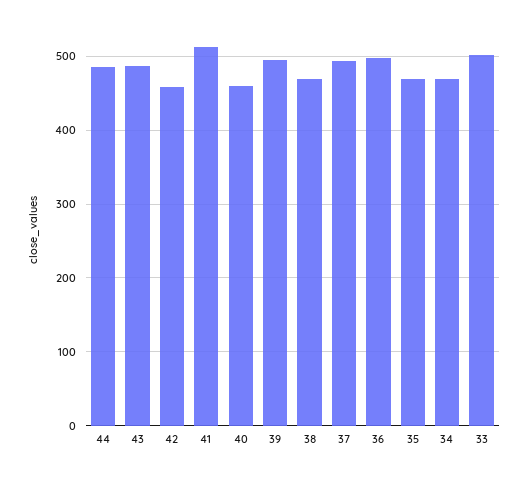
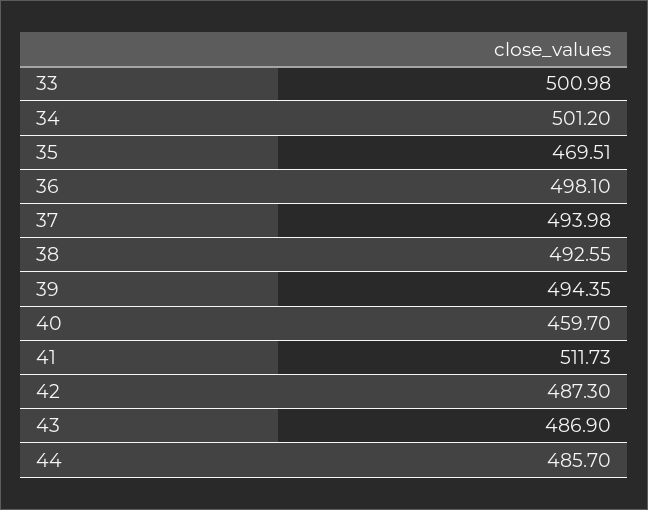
42: 460 -> 487.3
38: 470 -> 492.55
34: 470 -> 501.2

